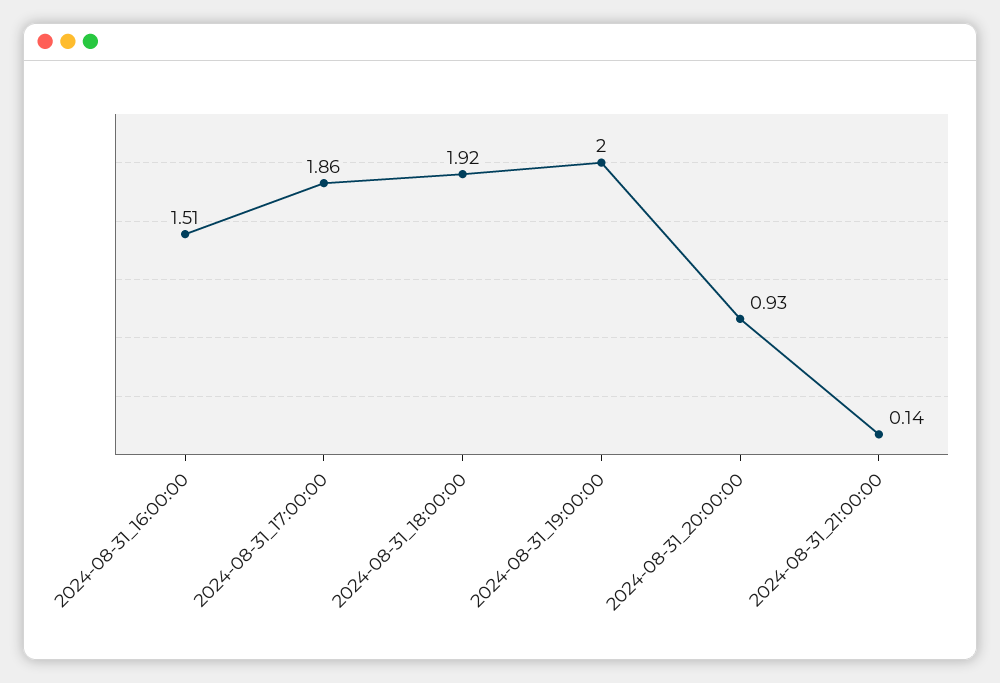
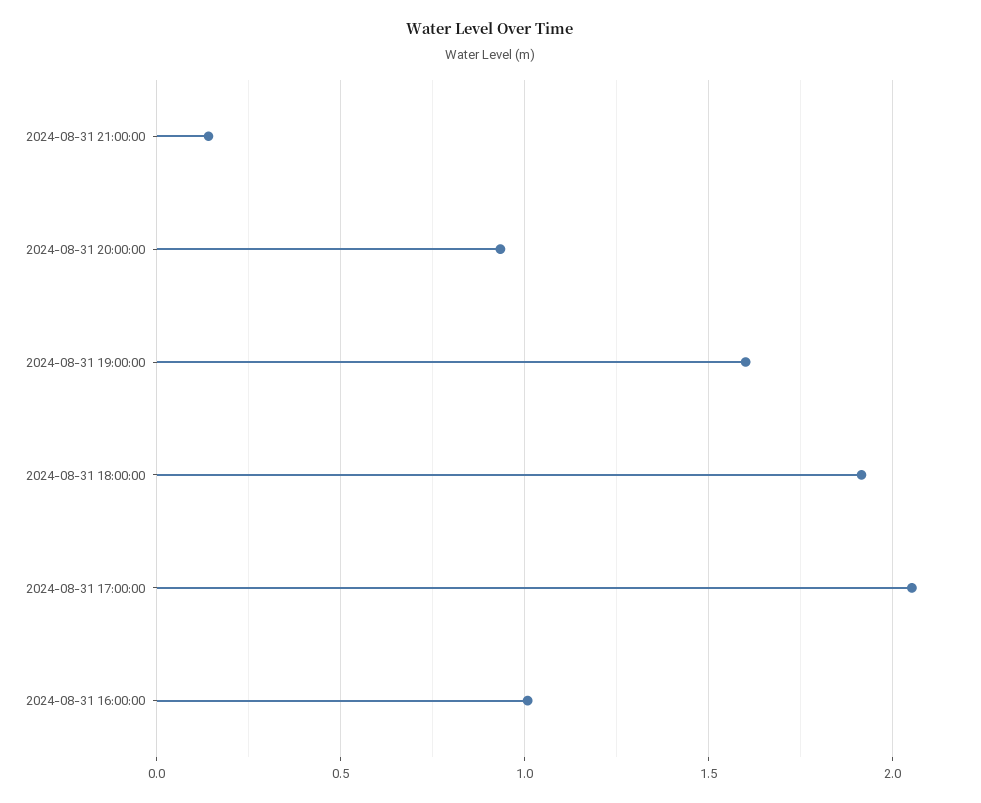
2024-08-31_16:00:00: 1.51 -> 1
2024-08-31_17:00:00: 1.86 -> 2.05
2024-08-31_19:00:00: 2 -> 1.6

